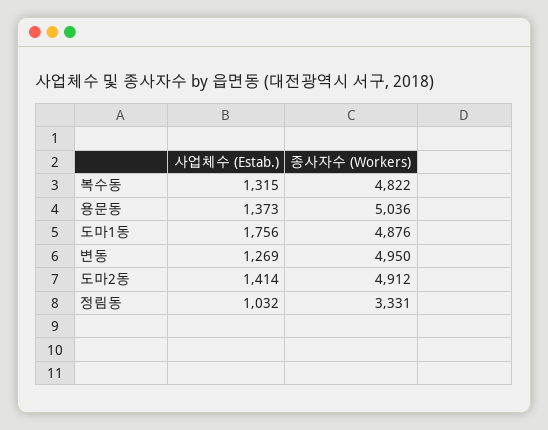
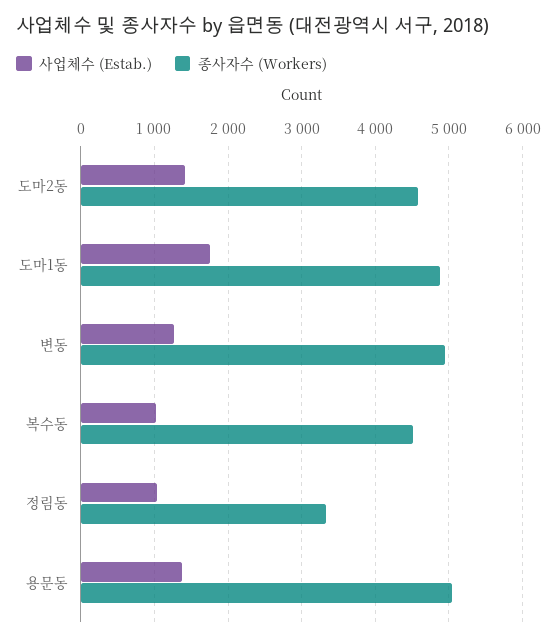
사업체수 (Estab.), 복수동: 1315 -> 1000
종사자수 (Workers), 복수동: 4822 -> 4500
종사자수 (Workers), 도마2동: 4912 -> 4600

